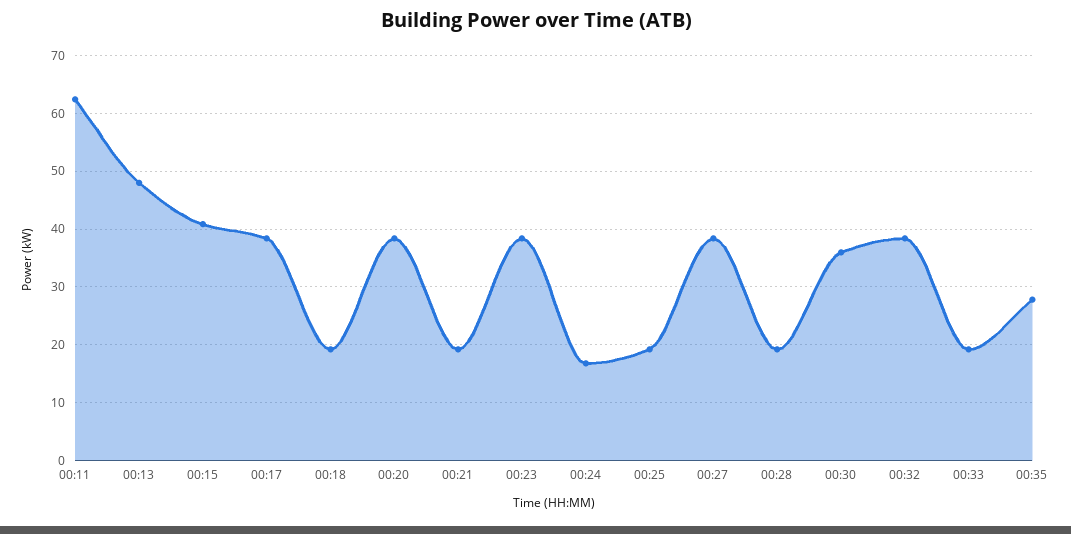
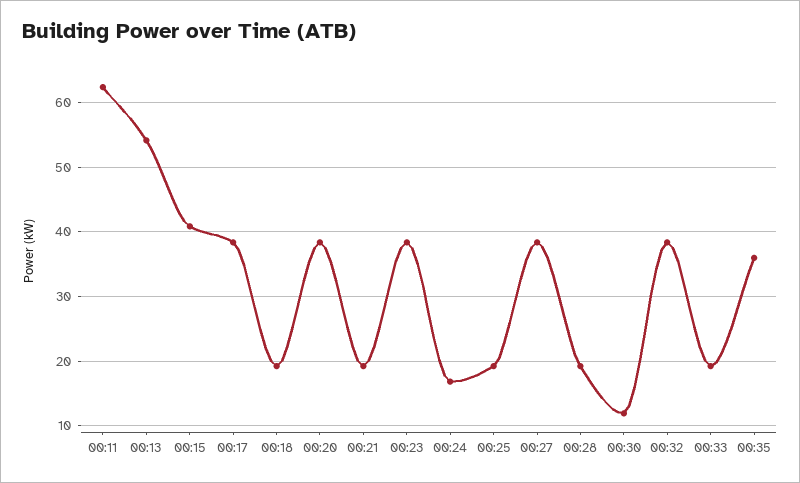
00:13: 48 -> 54
00:30: 36 -> 12
00:35: 28 -> 36

